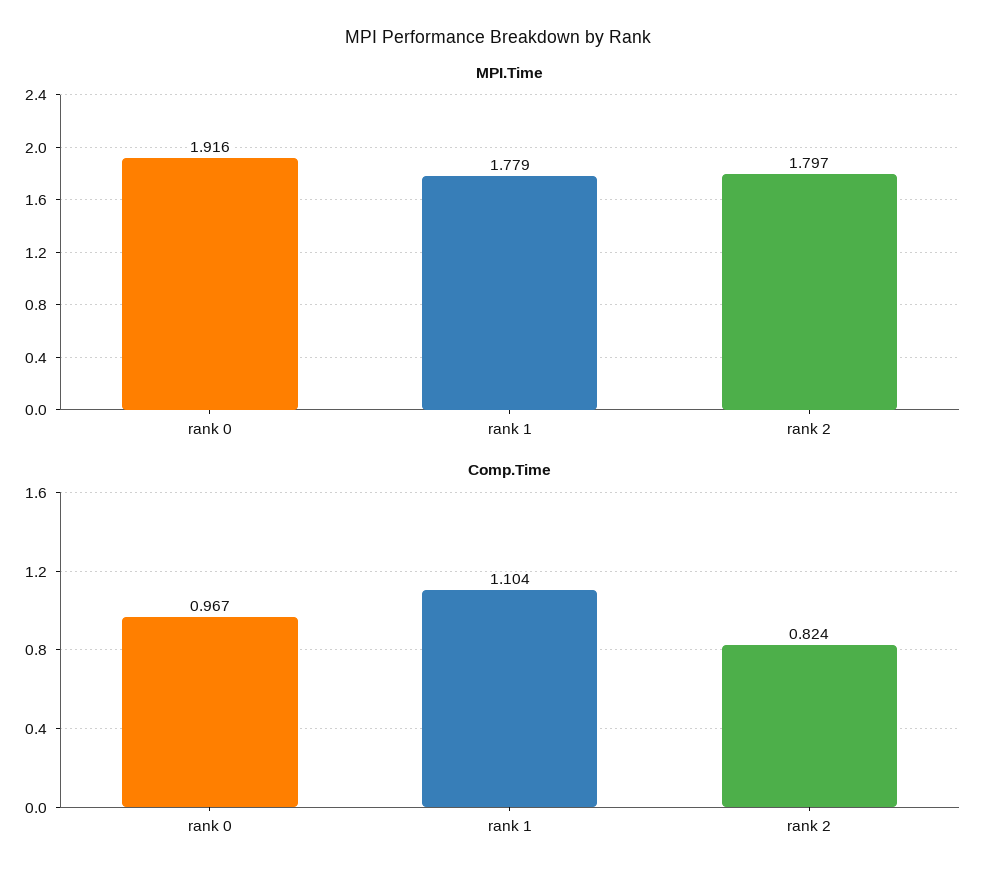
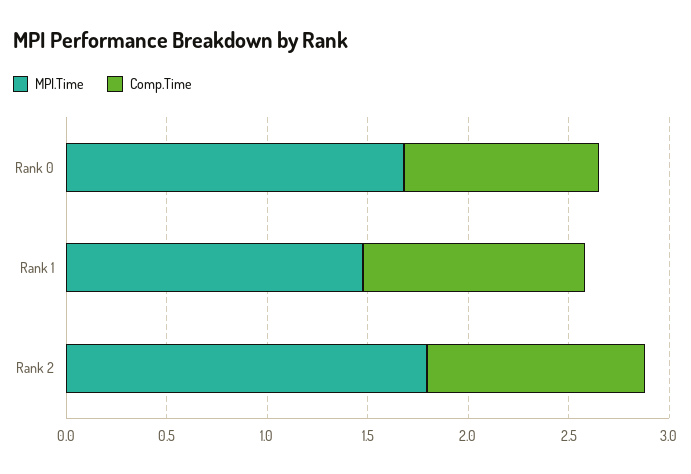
MPI.Time, rank 0: 1.916 -> 1.7
MPI.Time, rank 1: 1.779 -> 1.5
Comp.Time, rank 2: 0.824 -> 1.1

